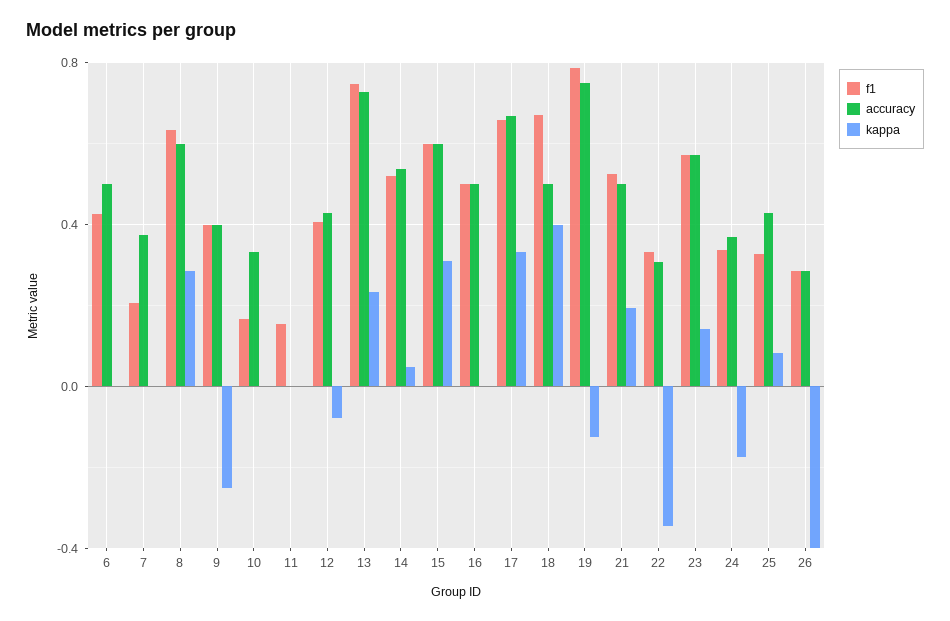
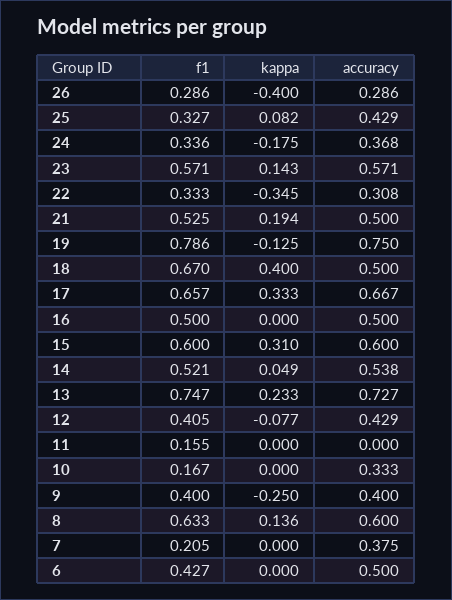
kappa, 8: 0.3 -> 0.136

